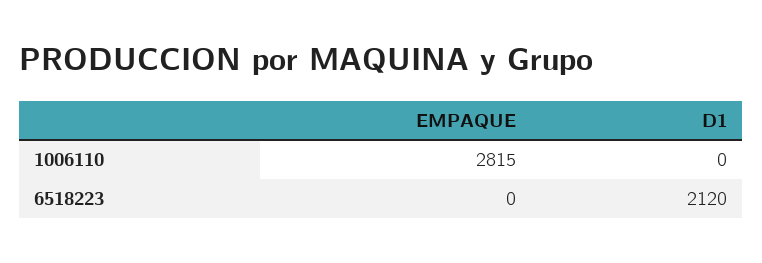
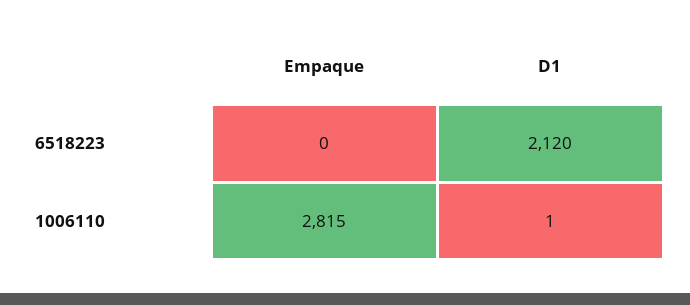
D1, 1006110: 0 -> 1

